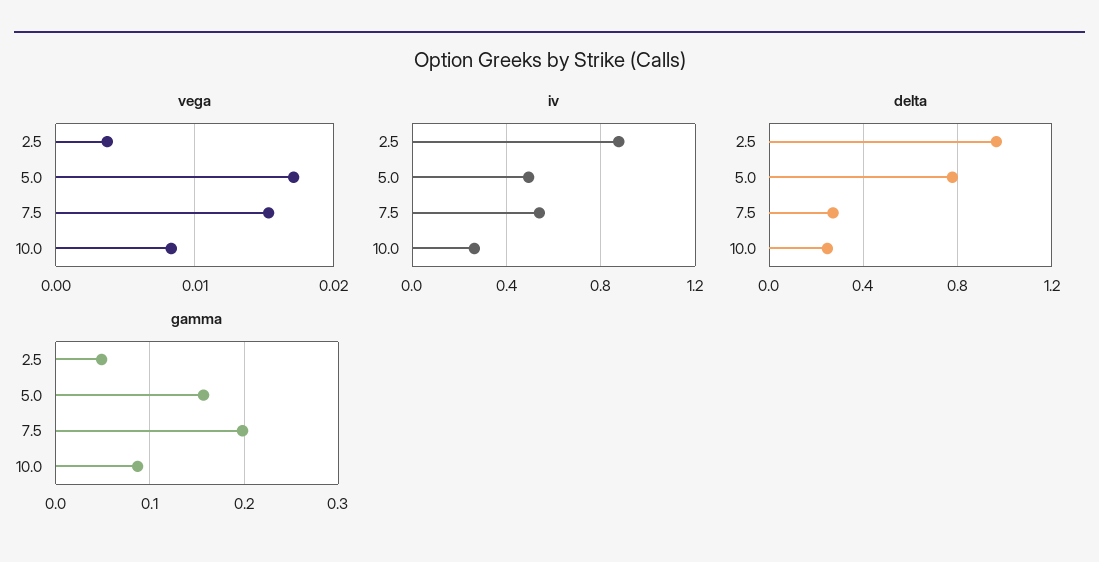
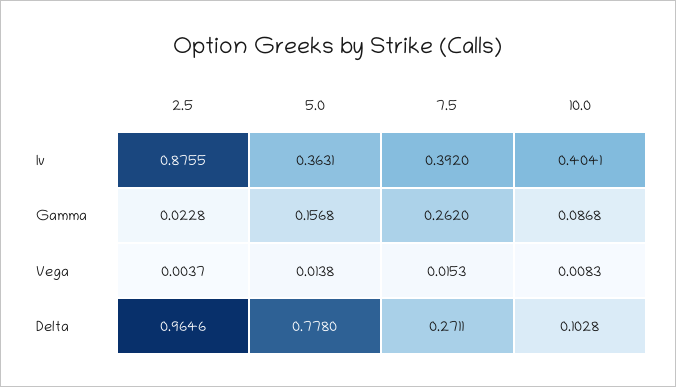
vega, 5.0: 0.017 -> 0.0138
iv, 5.0: 0.5 -> 0.3631
iv, 7.5: 0.55 -> 0.392
iv, 10.0: 0.25 -> 0.4041
delta, 10.0: 0.25 -> 0.1028
gamma, 2.5: 0.05 -> 0.0228
gamma, 7.5: 0.2 -> 0.262

